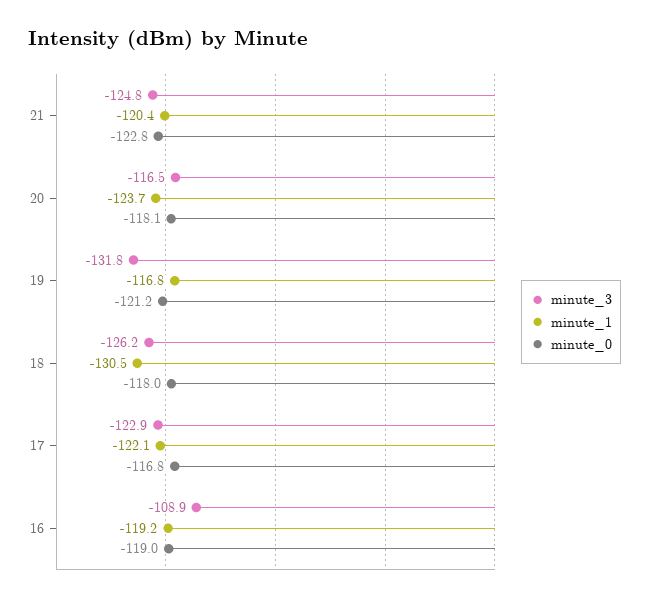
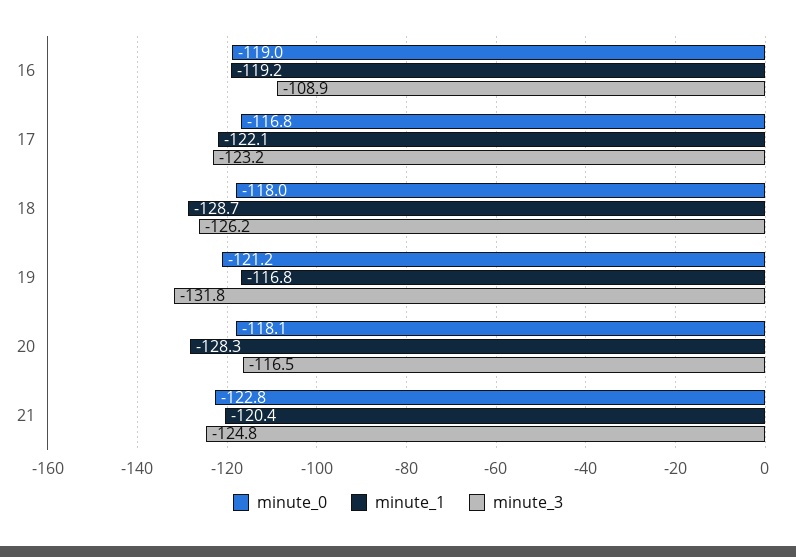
minute_1, 20: -123.7 -> -128.3
minute_1, 18: -130.5 -> -128.7
minute_3, 17: -122.9 -> -123.2

